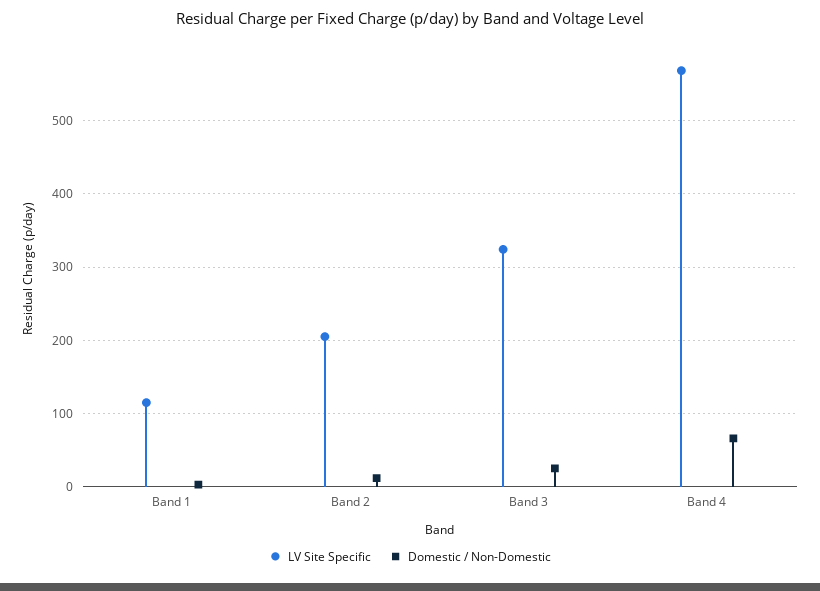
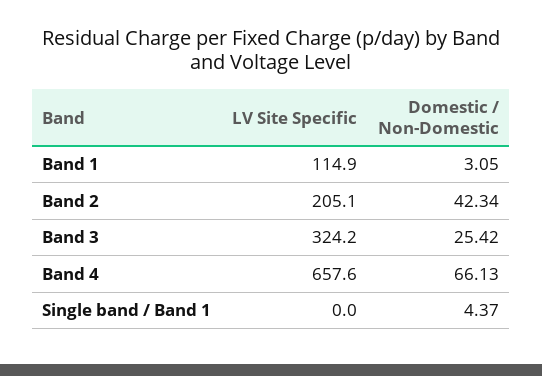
Domestic / Non-Domestic, Band 2: 10 -> 42.34
LV Site Specific, Band 4: 570 -> 657.6
LV Site Specific, Single band / Band 1: none -> 0
Domestic / Non-Domestic, Single band / Band 1: none -> 4.37

